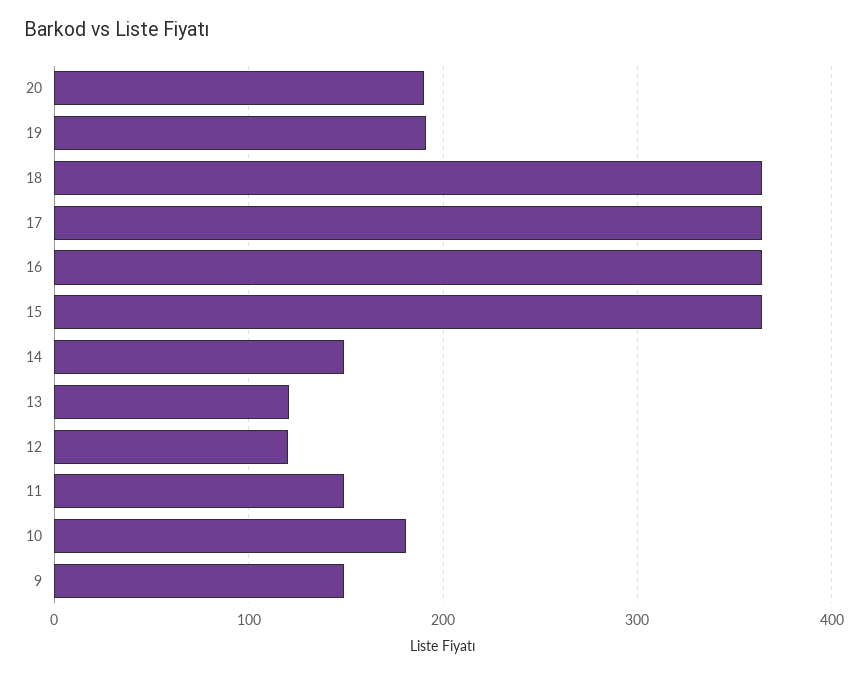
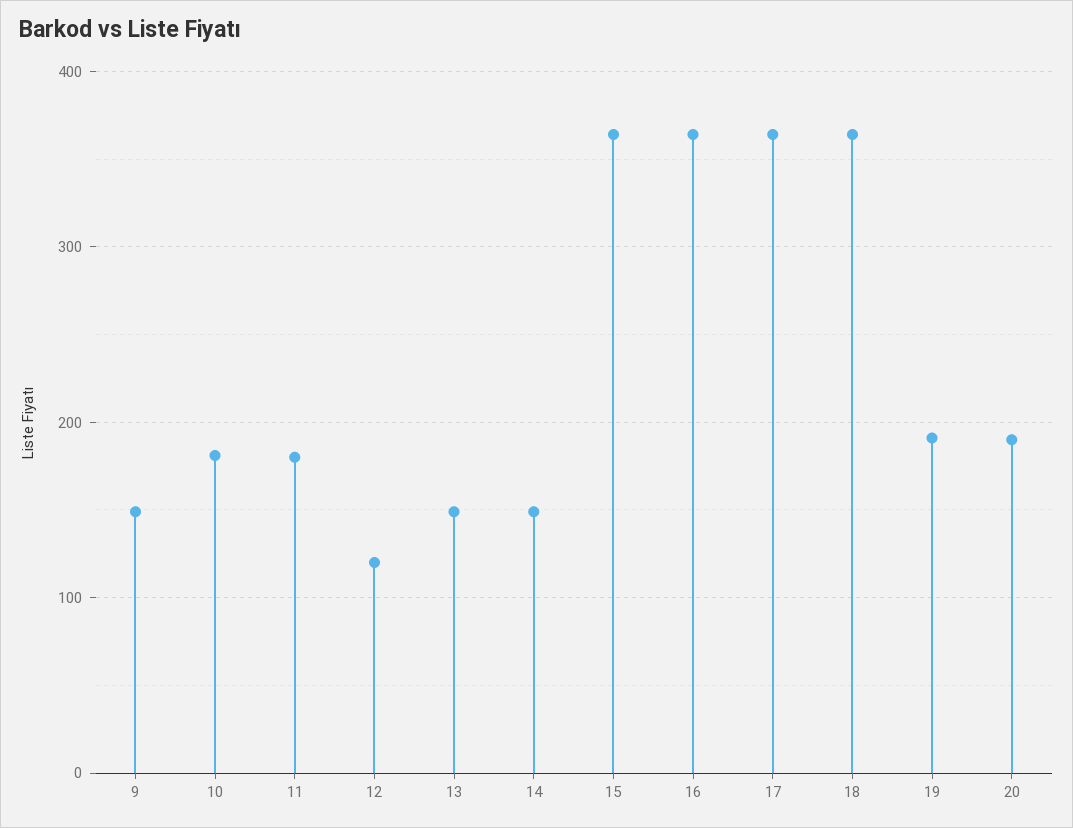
13: 120 -> 150
11: 150 -> 180

